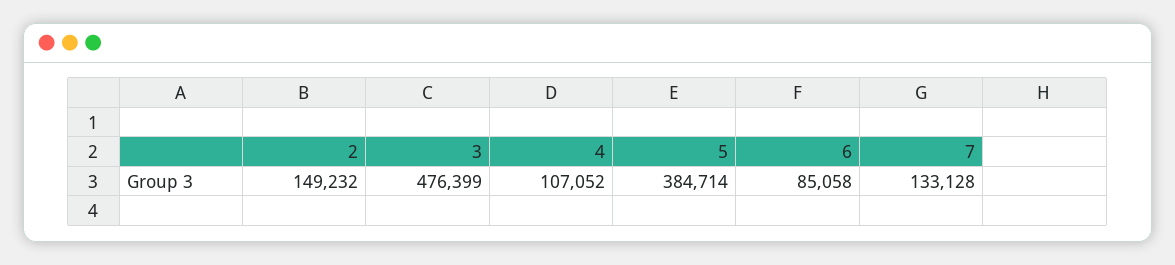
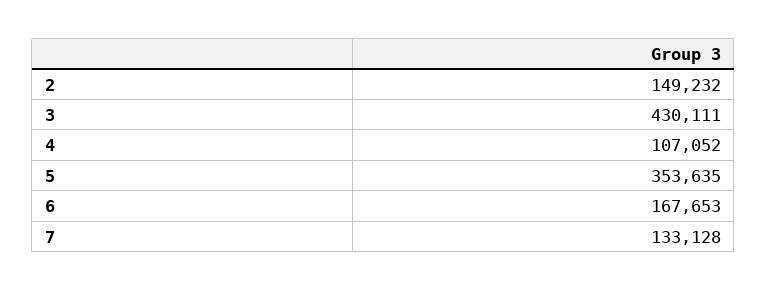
3: 476399 -> 430111
5: 384714 -> 353635
6: 85058 -> 167653

